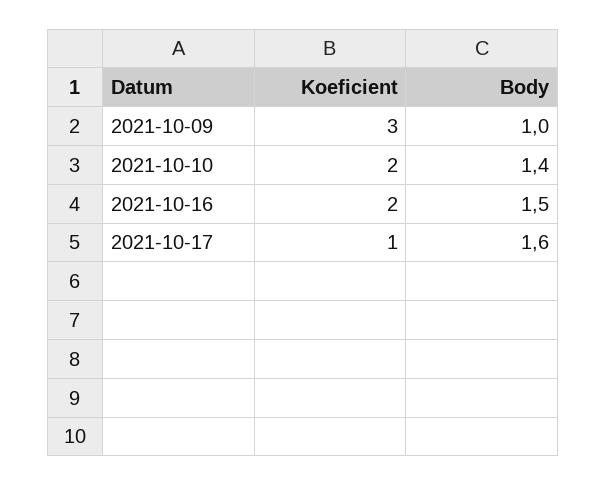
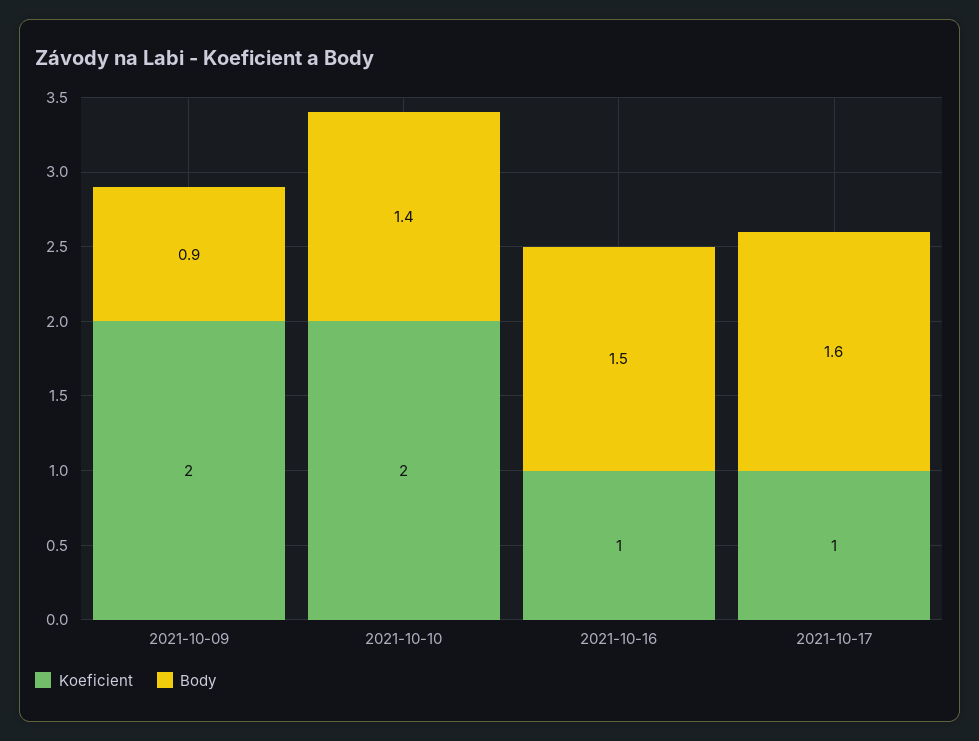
Koeficient, 2021-10-09: 3 -> 2
Body, 2021-10-09: 1 -> 0.9
Koeficient, 2021-10-16: 2 -> 1

